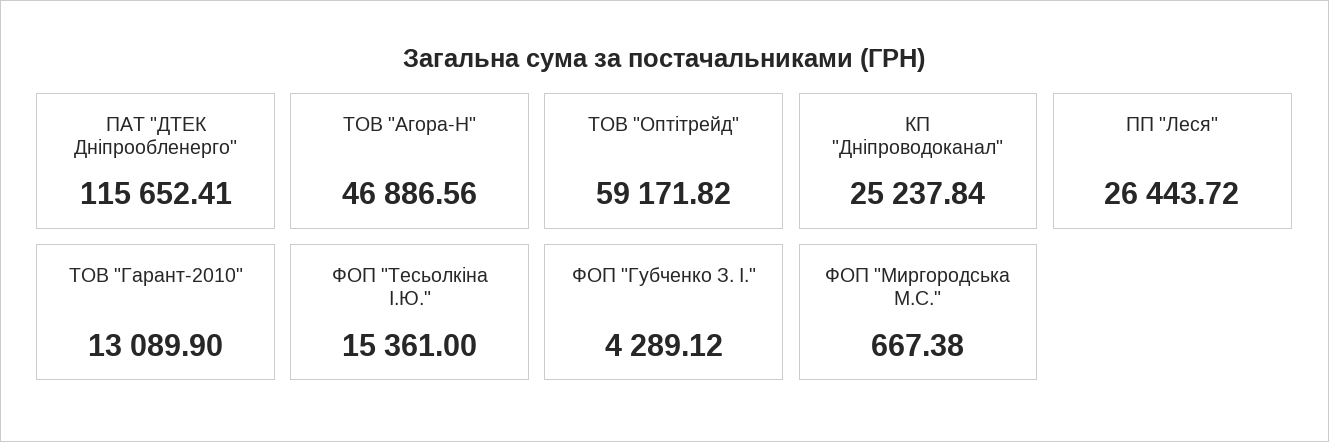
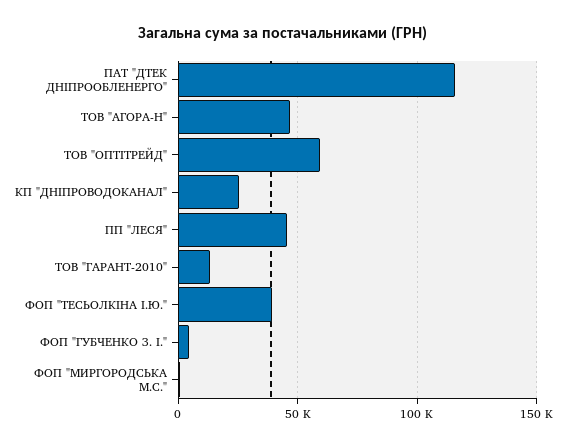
ПП "Леся": 26443.72 -> 45000
ФОП "Тесьолкіна І.Ю.": 15361 -> 40000

